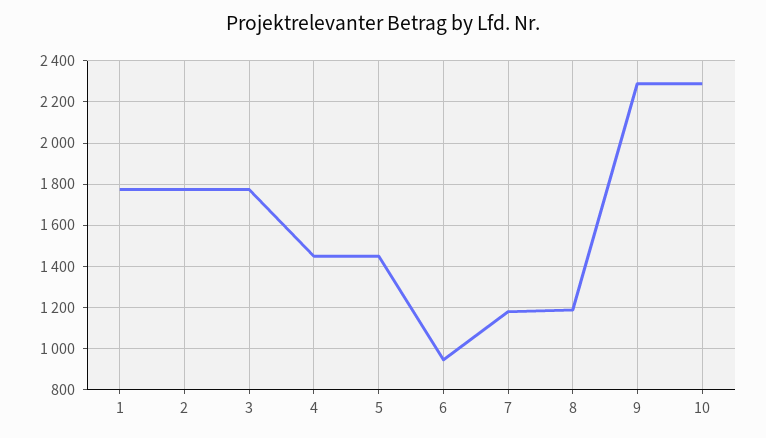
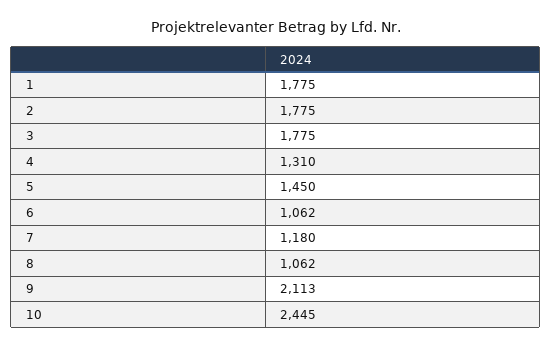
4: 1450 -> 1310
6: 950 -> 1062
8: 1200 -> 1062
9: 2300 -> 2113
10: 2300 -> 2445

